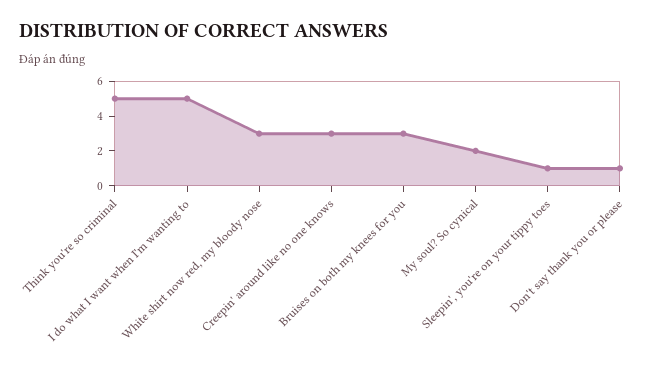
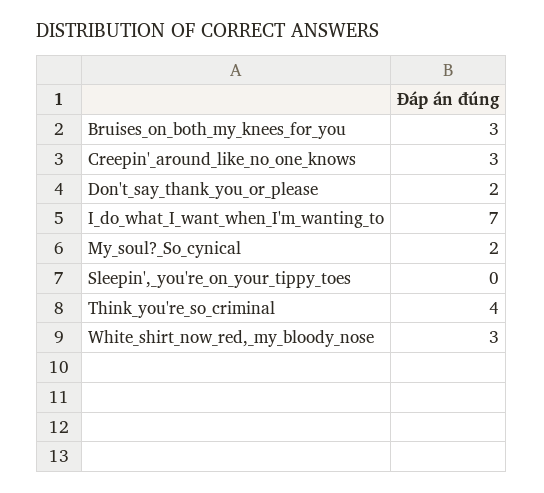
Think you're so criminal: 5 -> 4
I do what I want when I'm wanting to: 5 -> 7
Sleepin', you're on your tippy toes: 1 -> 0
Don't say thank you or please: 1 -> 2

